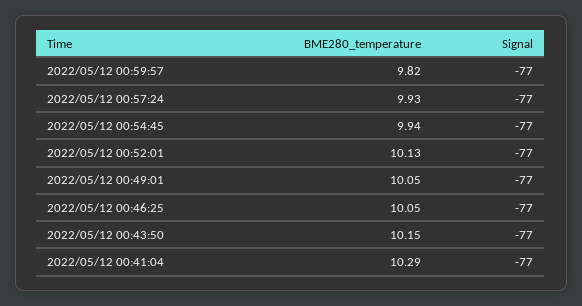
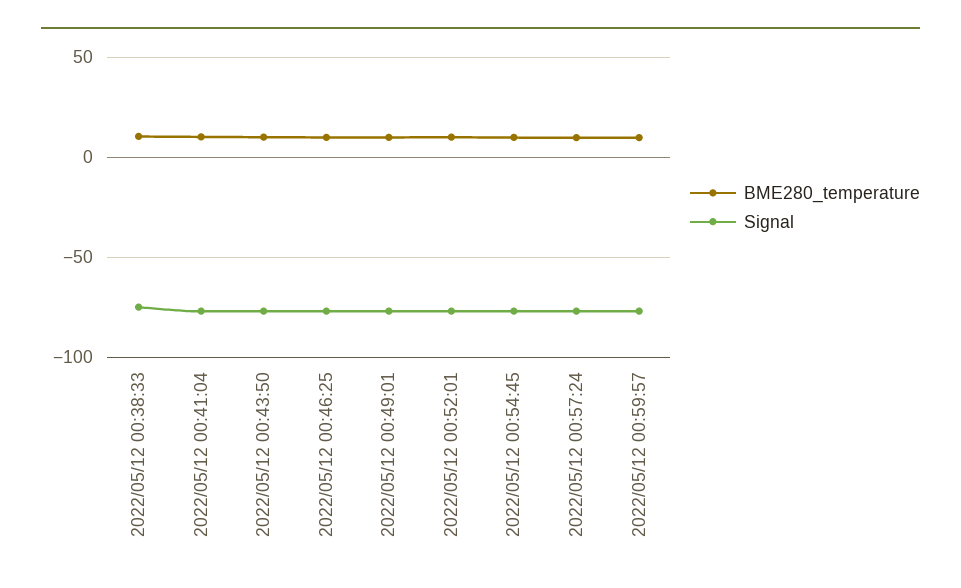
BME280_temperature, 2022/05/12 00:38:33: none -> 10
Signal, 2022/05/12 00:38:33: none -> -75

